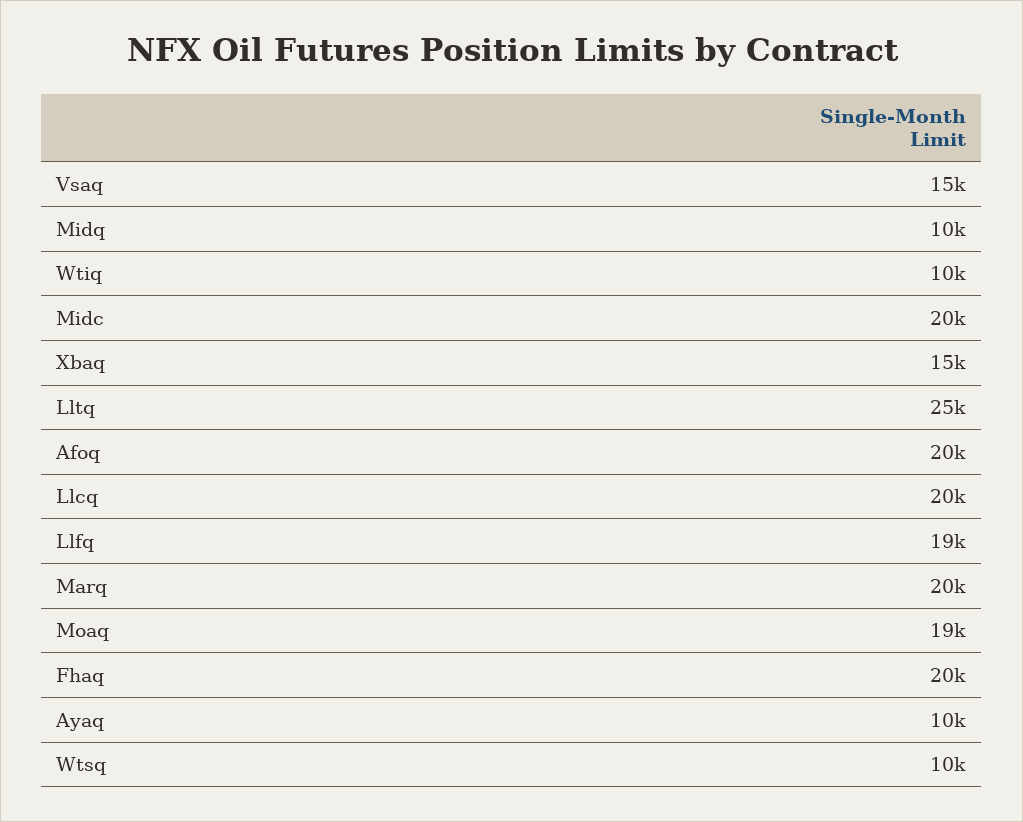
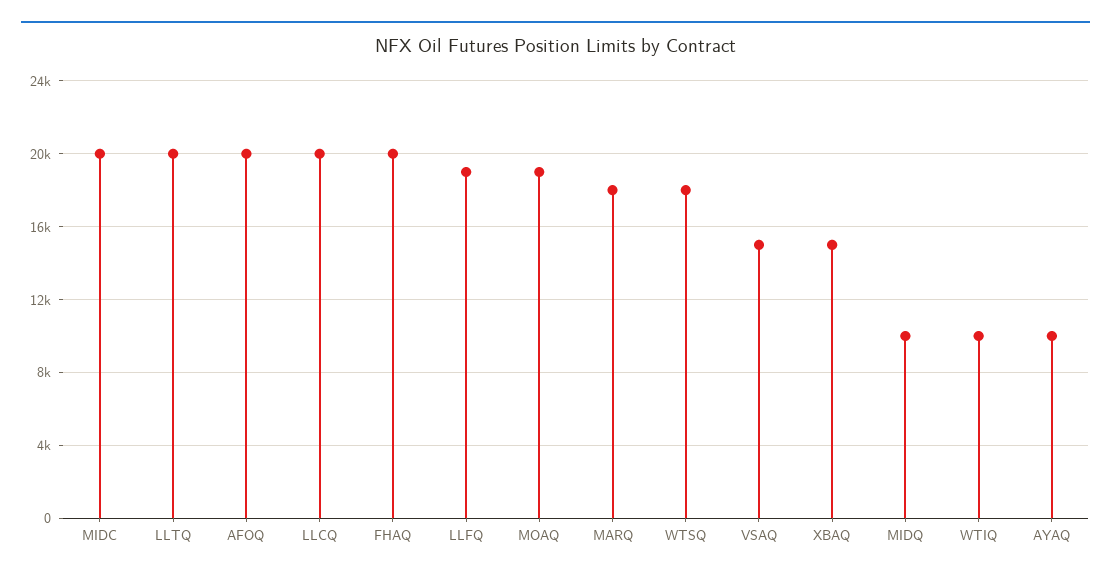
Lltq: 25000 -> 20000
Marq: 20000 -> 18000
Wtsq: 10000 -> 18000

